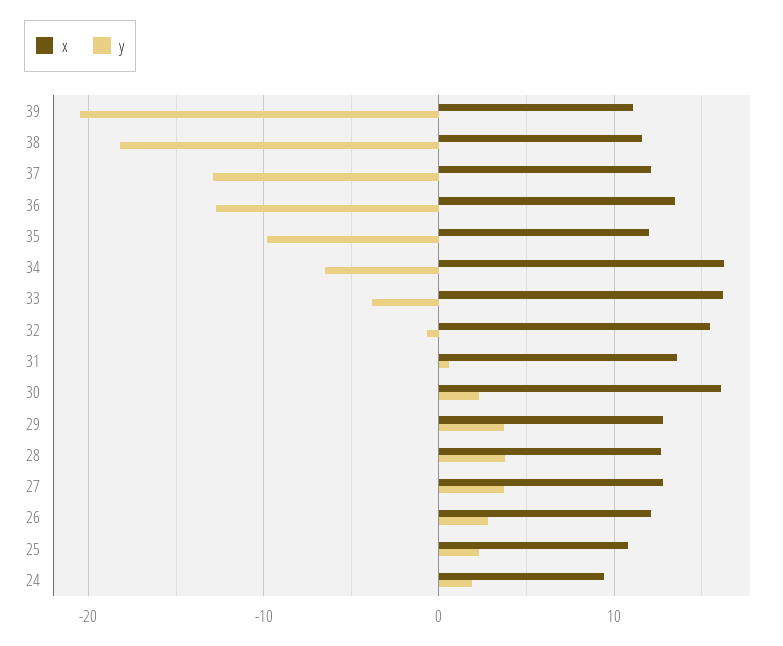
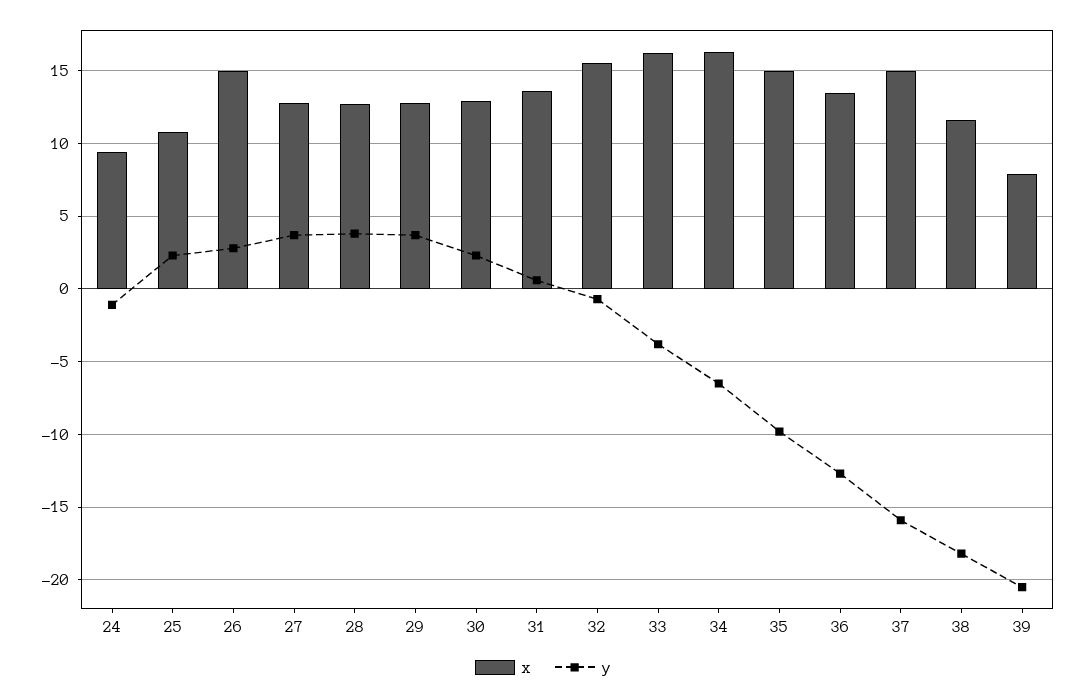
x, 39: 11 -> 8
x, 37: 12 -> 15
y, 37: -13 -> -16
x, 35: 12 -> 15
x, 30: 16 -> 13
x, 26: 12 -> 15
y, 24: 2 -> -1

